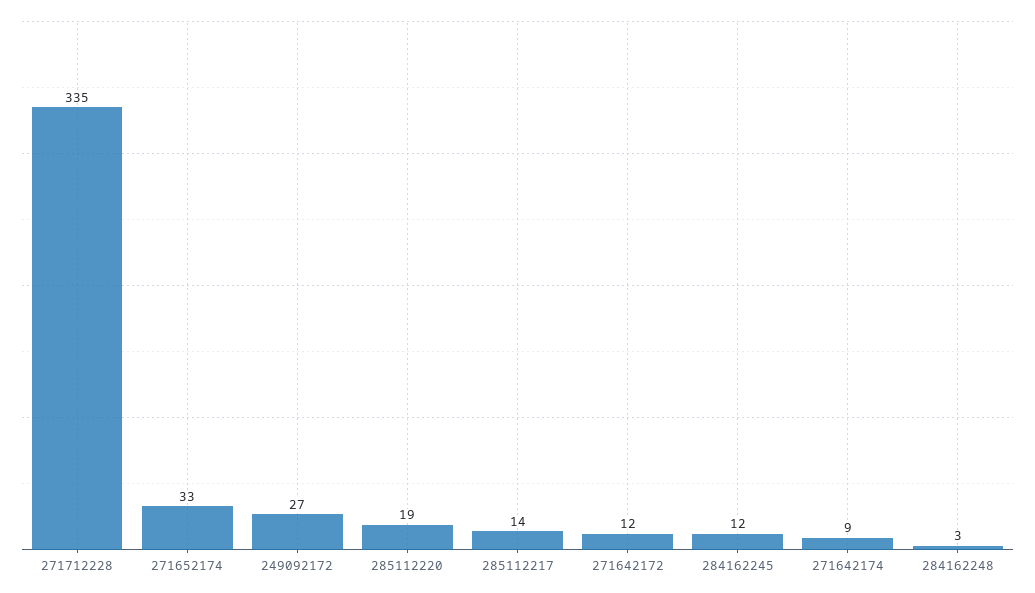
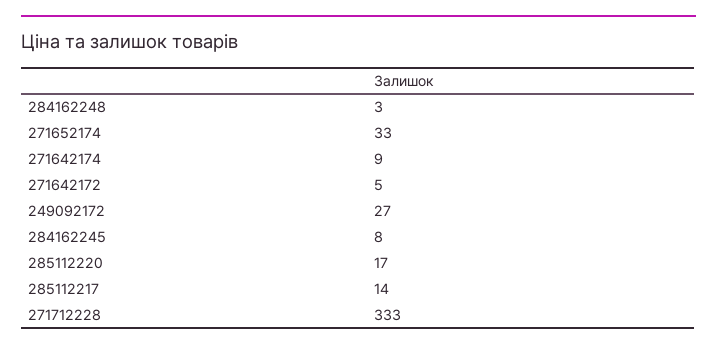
271712228: 335 -> 333
285112220: 19 -> 17
271642172: 12 -> 5
284162245: 12 -> 8

